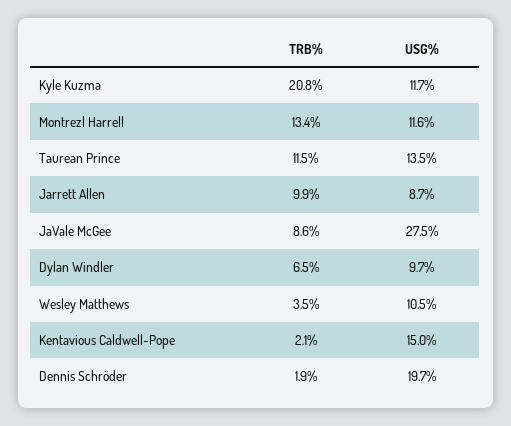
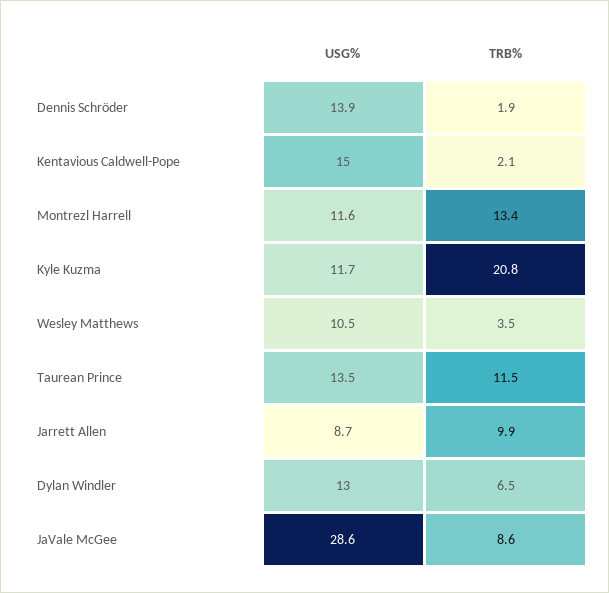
USG%, JaVale McGee: 27.5 -> 28.6
USG%, Dylan Windler: 9.7 -> 13
USG%, Dennis Schröder: 19.7 -> 13.9

